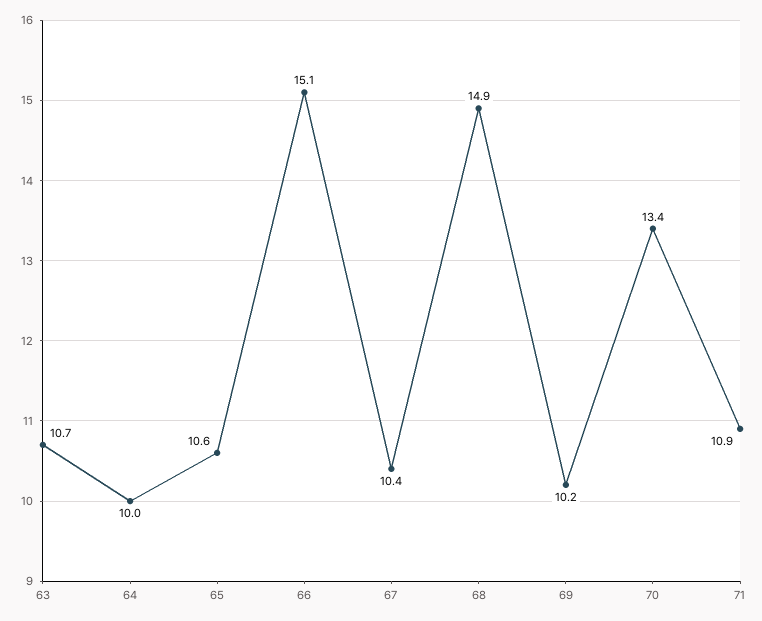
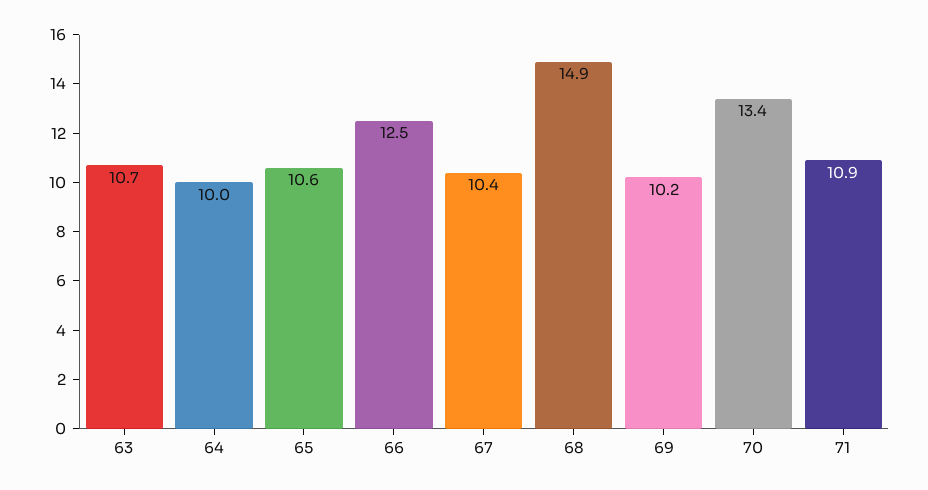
66: 15.1 -> 12.5

